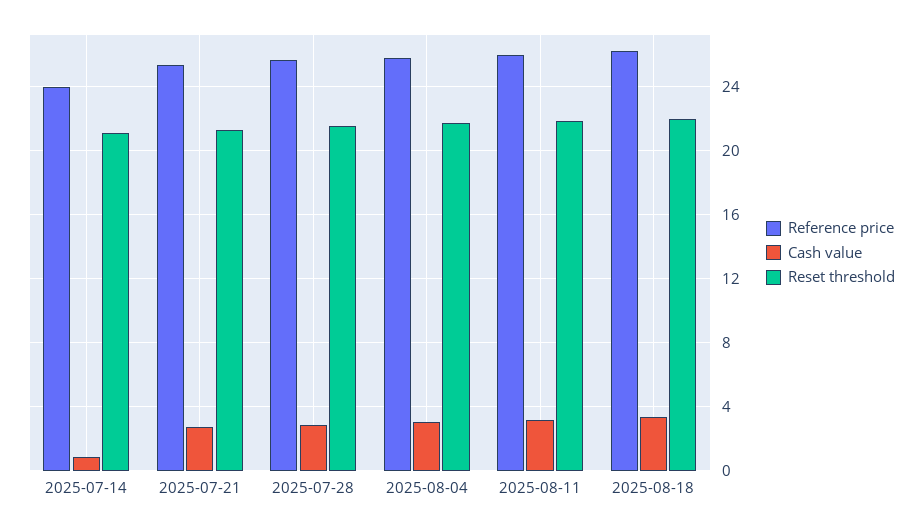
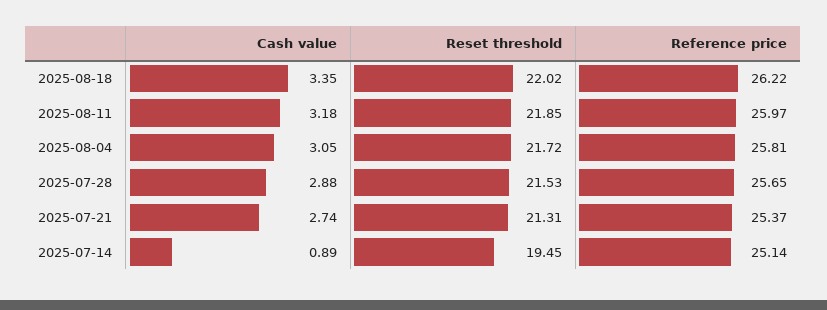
Reference price, 2025-07-14: 24 -> 25.14
Reset threshold, 2025-07-14: 21 -> 19.45

